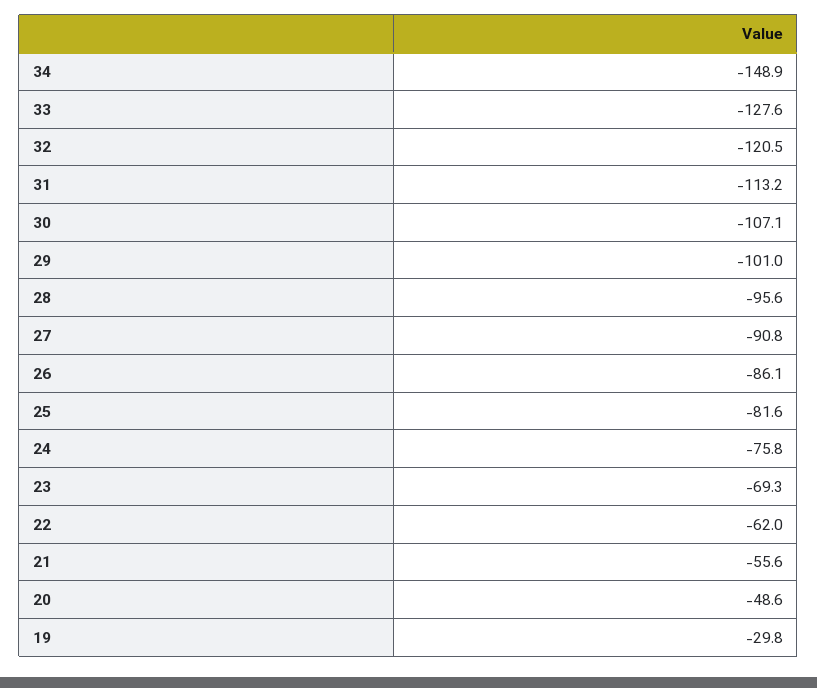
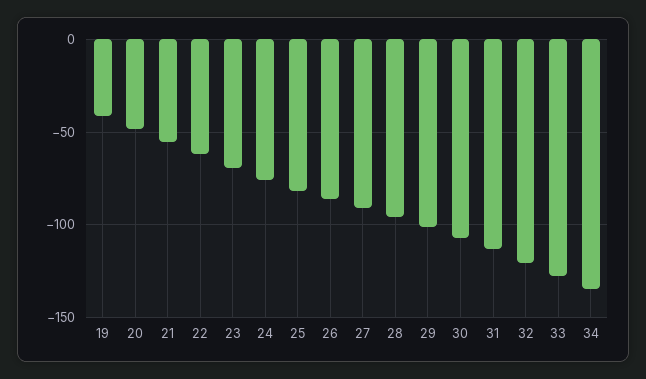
34: -148.9 -> -135
19: -29.8 -> -40

